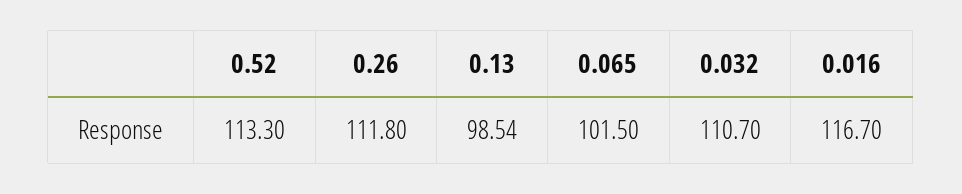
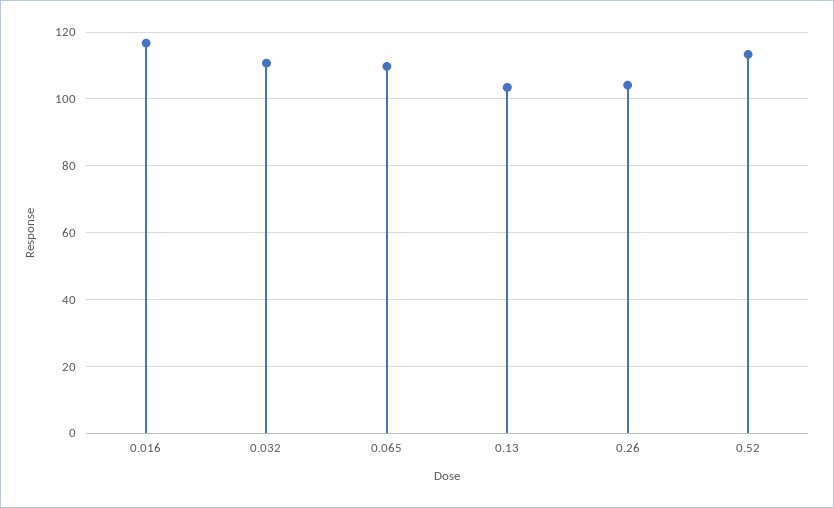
0.26: 111.8 -> 104
0.13: 98.54 -> 104
0.065: 101.5 -> 110

